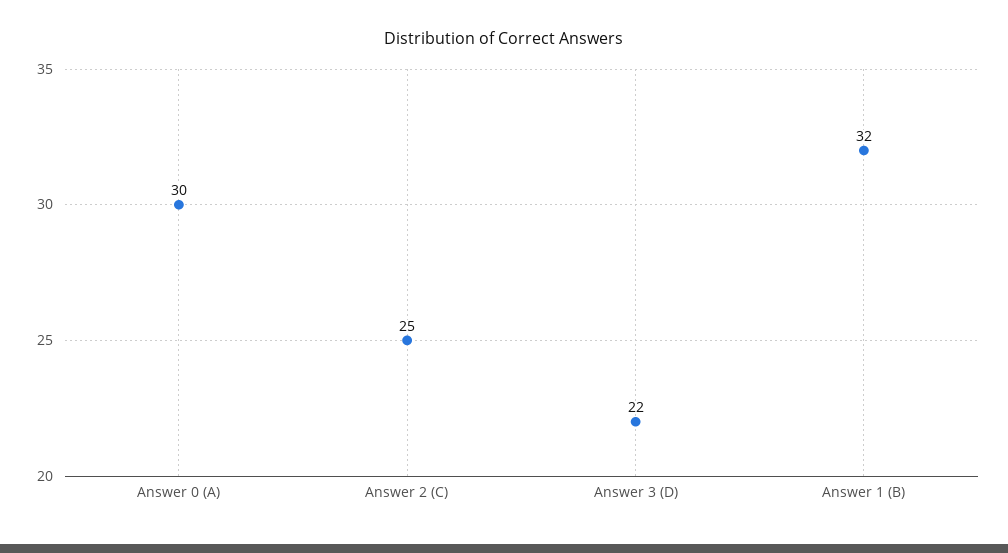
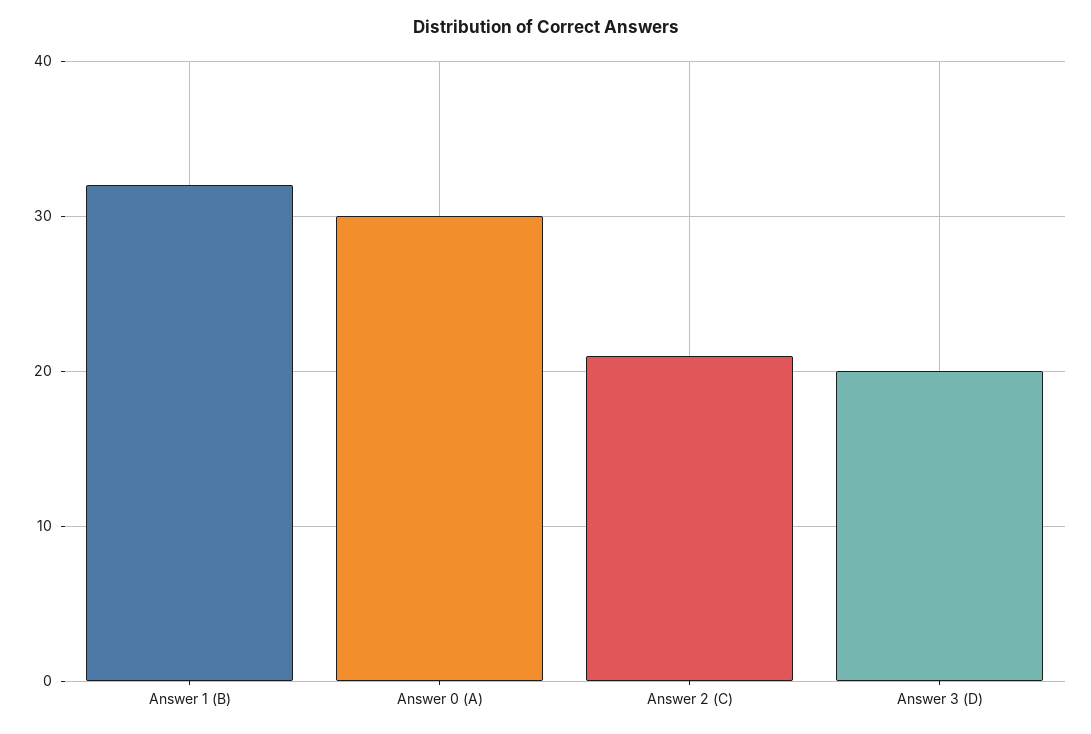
Answer 2 (C): 25 -> 21
Answer 3 (D): 22 -> 20

